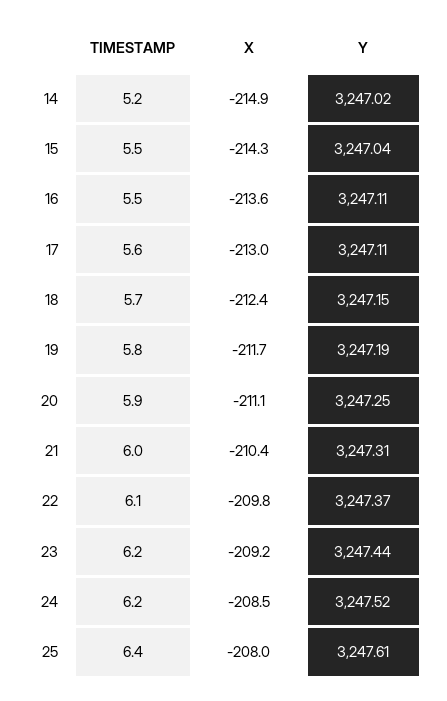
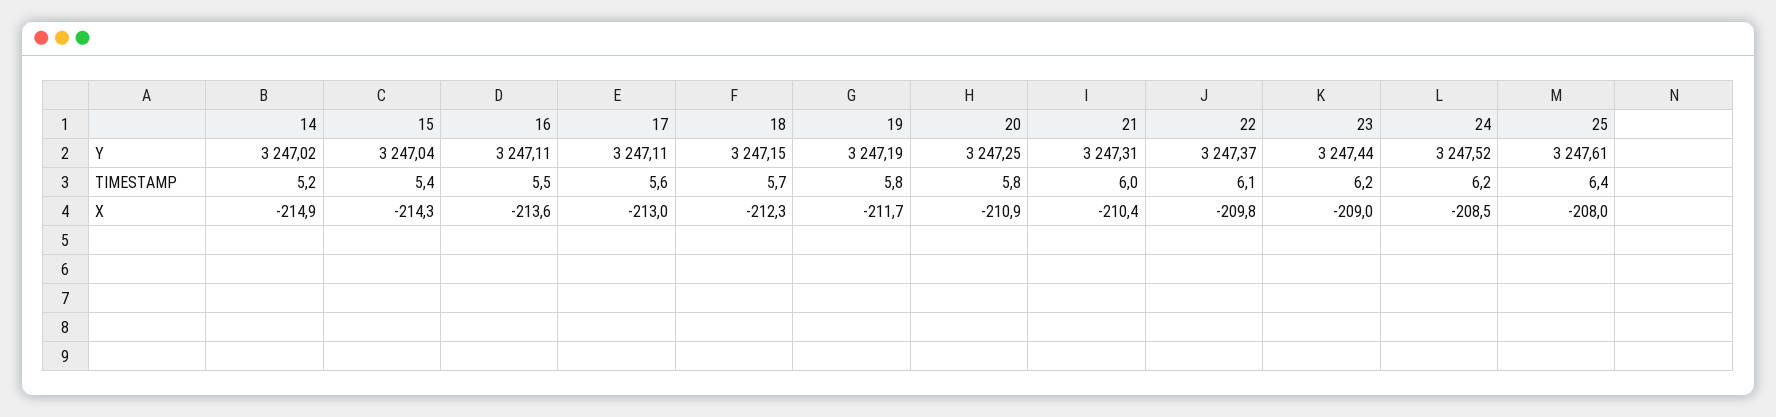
TIMESTAMP, 15: 5.5 -> 5.4
X, 18: -212.4 -> -212.3
TIMESTAMP, 20: 5.9 -> 5.8
X, 20: -211.1 -> -210.9
X, 23: -209.2 -> -209

